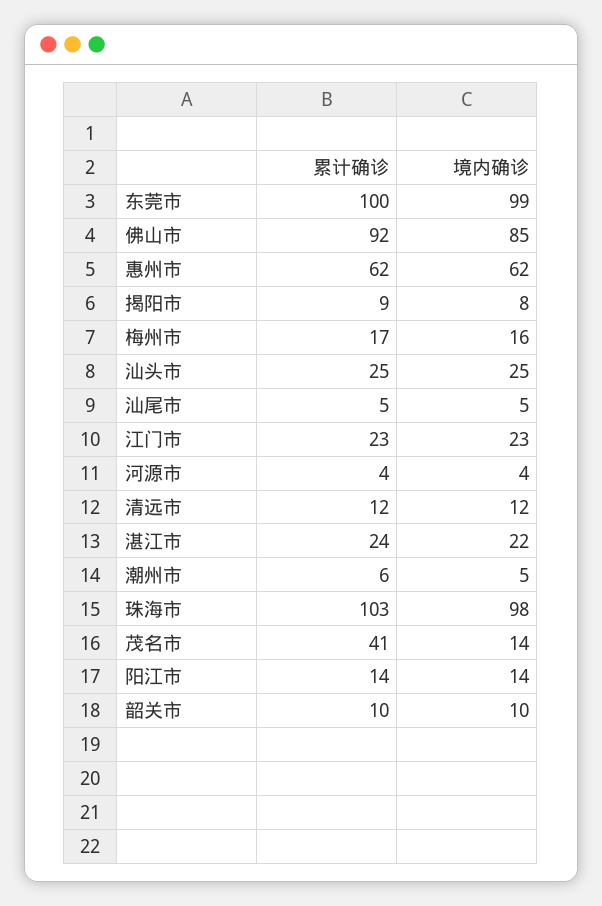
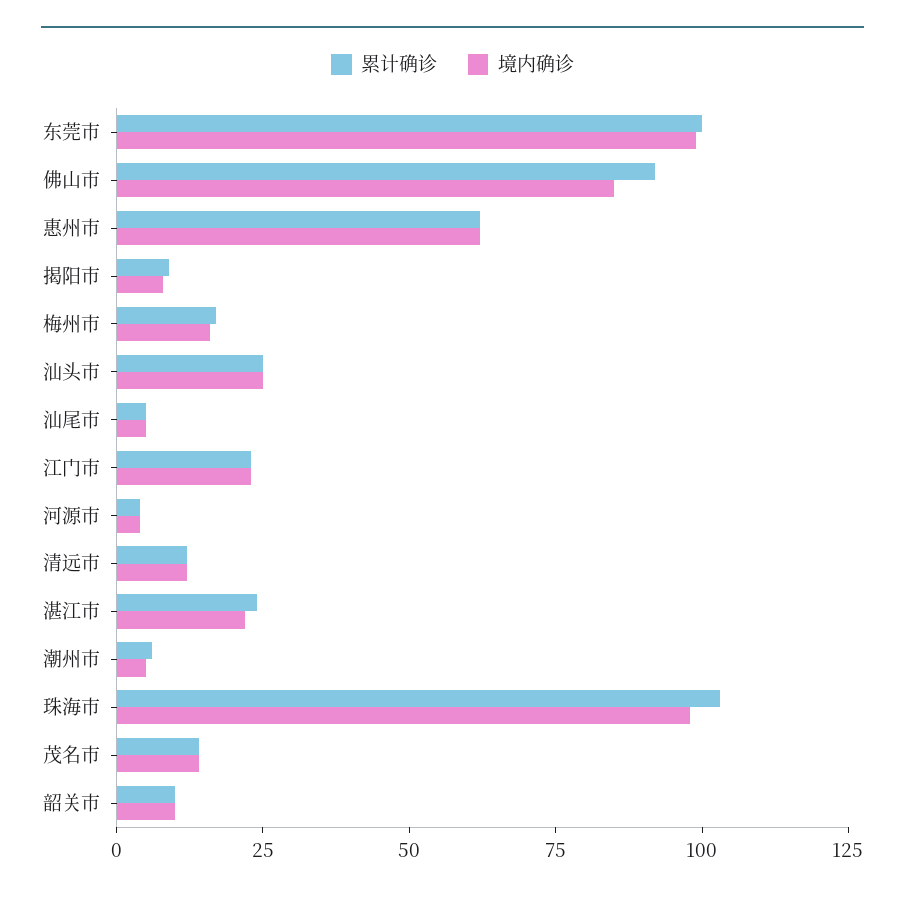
累计确诊, 茂名市: 41 -> 15
累计确诊, 阳江市: 14 -> none
境内确诊, 阳江市: 14 -> none

